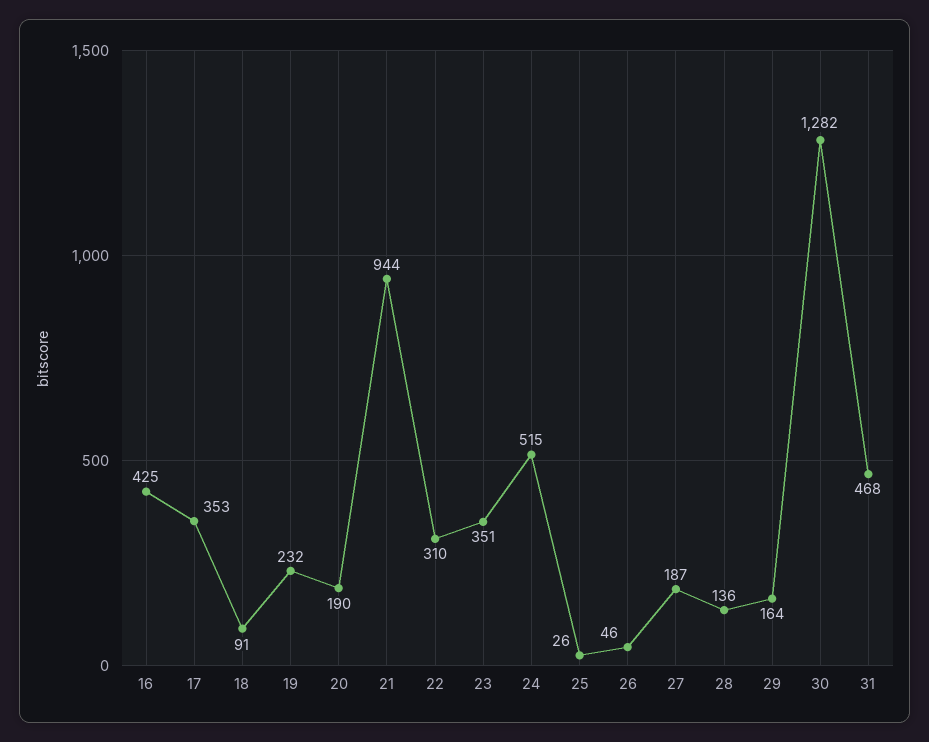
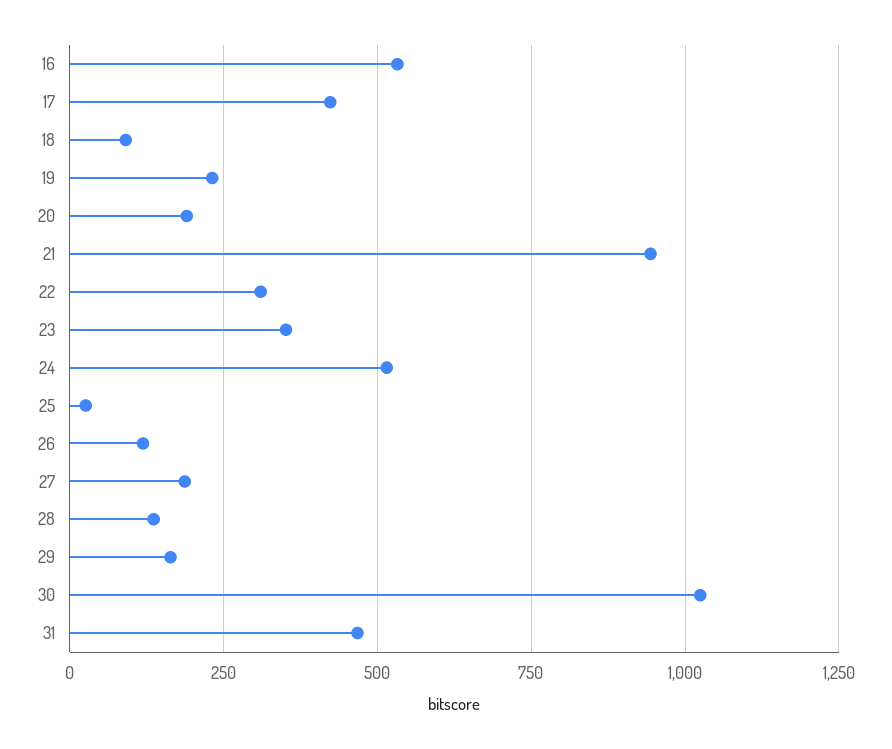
16: 425 -> 525
17: 353 -> 425
26: 46 -> 125
30: 1282 -> 1025

